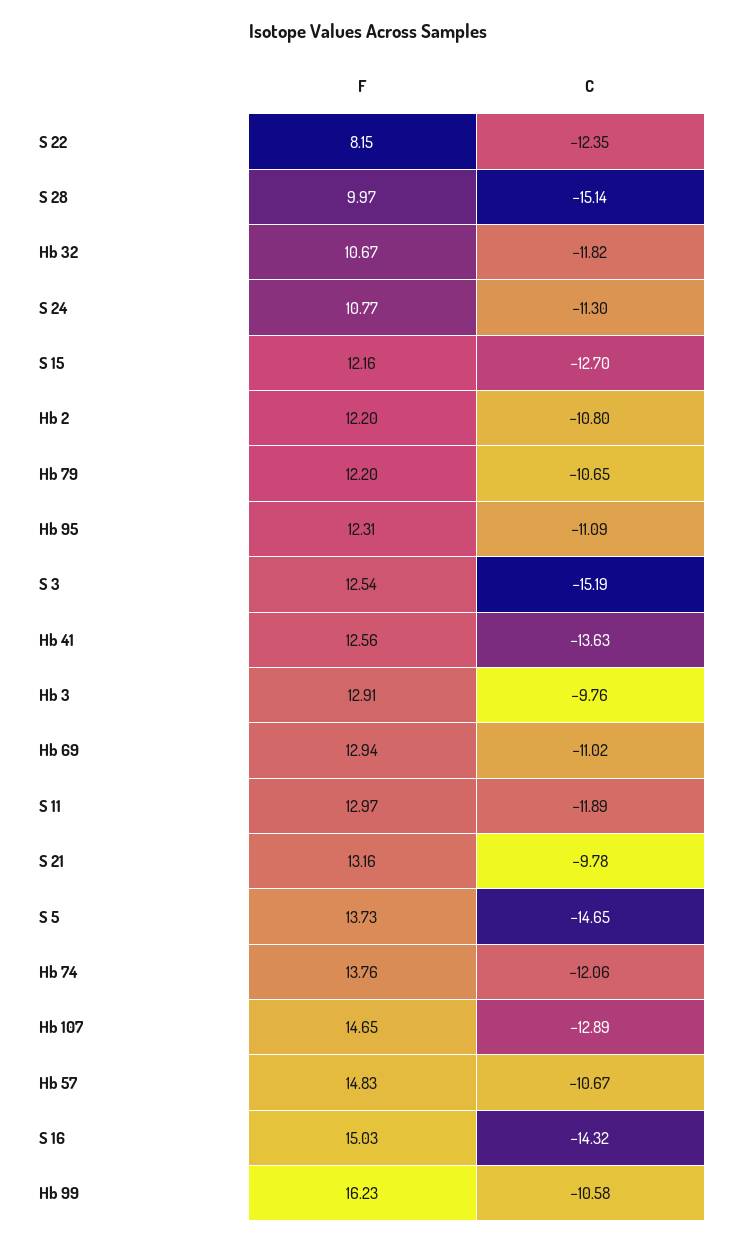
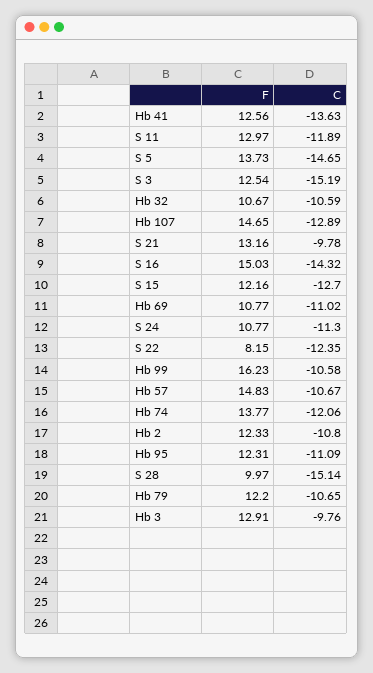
C, Hb 32: -11.82 -> -10.59
F, Hb 2: 12.2 -> 12.33
F, Hb 69: 12.94 -> 10.77
F, Hb 74: 13.76 -> 13.77

